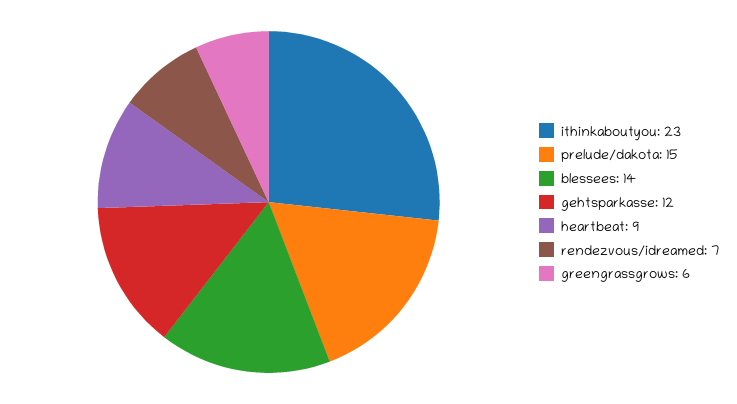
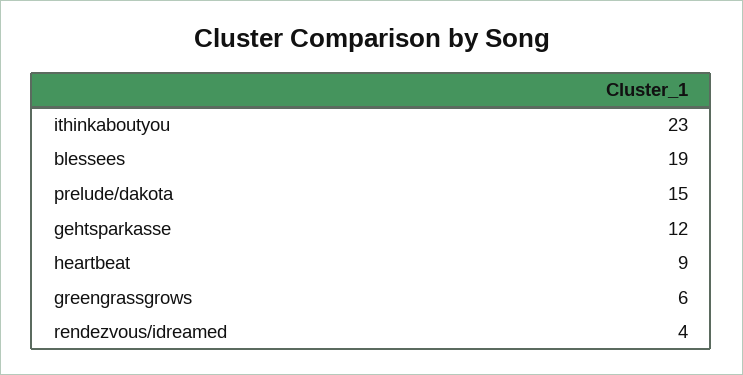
blessees: 14 -> 19
rendezvous/idreamed: 7 -> 4

